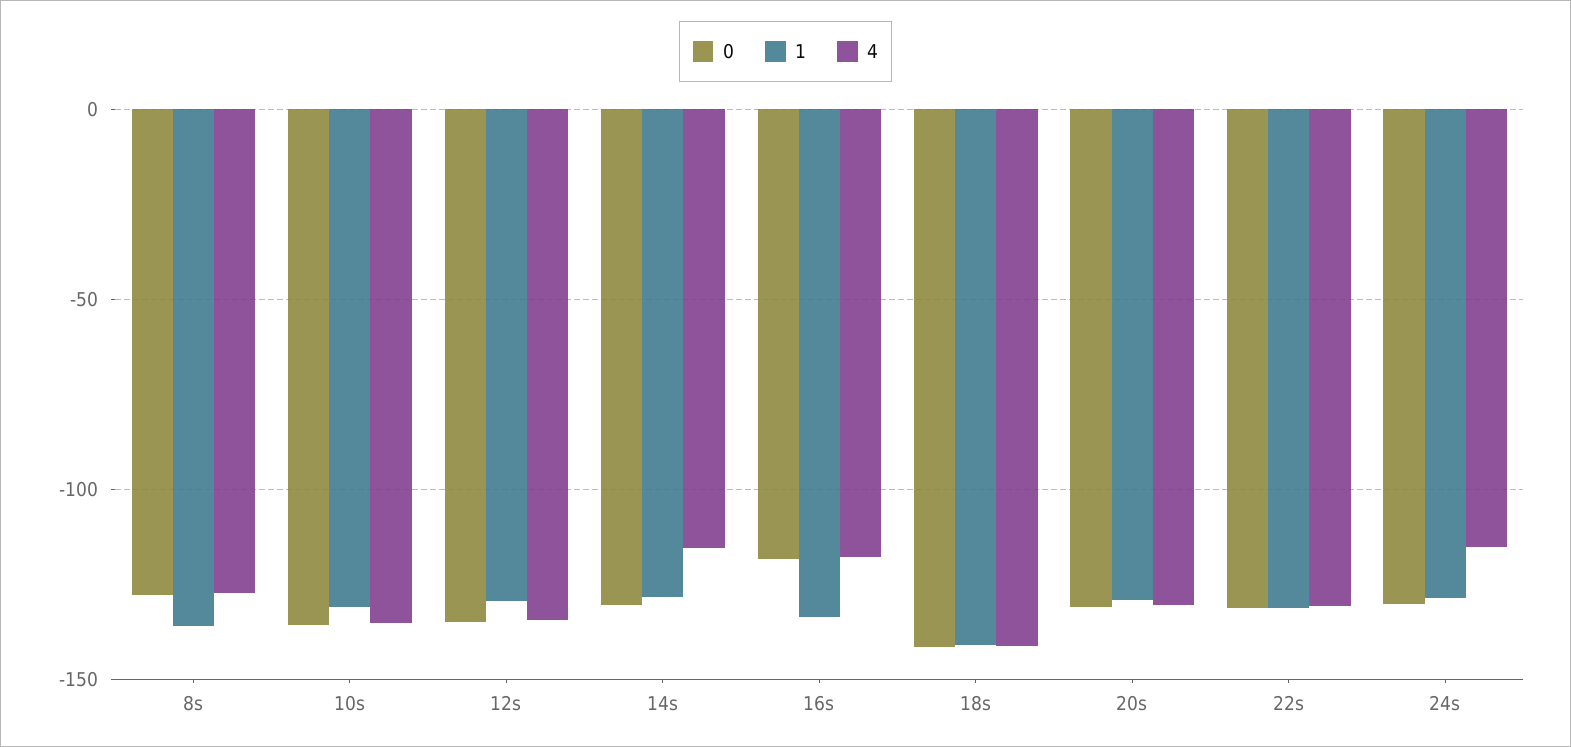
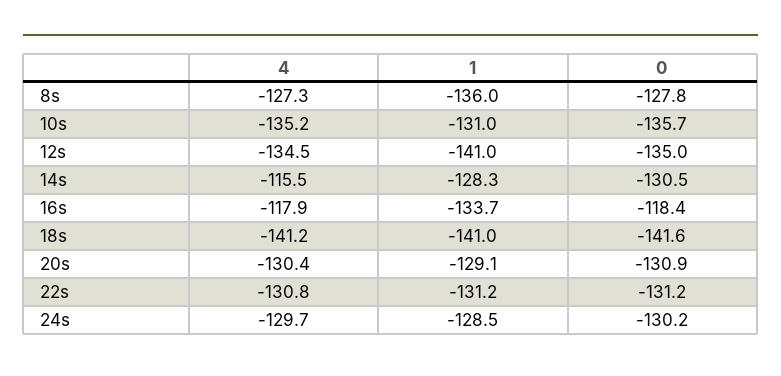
1, 12s: -130 -> -141
4, 24s: -115 -> -129.7

